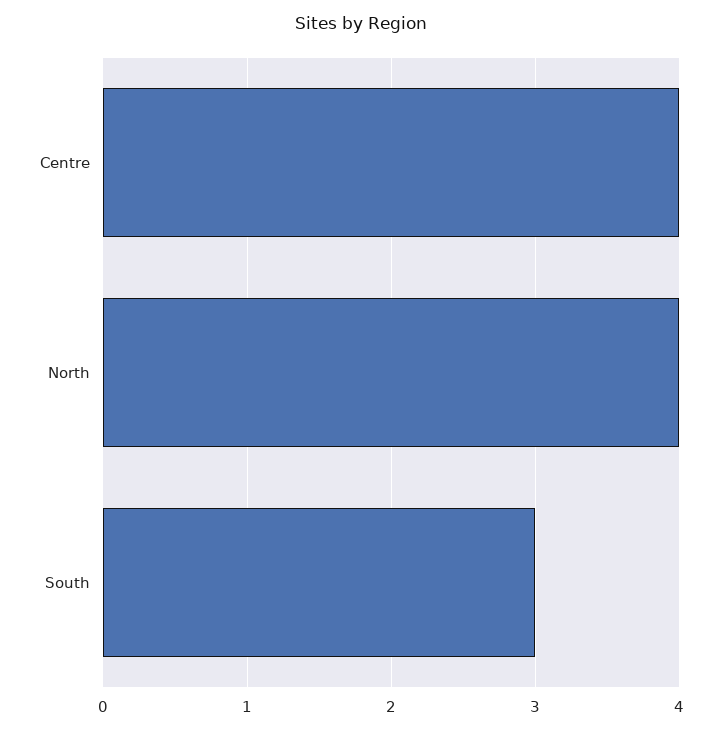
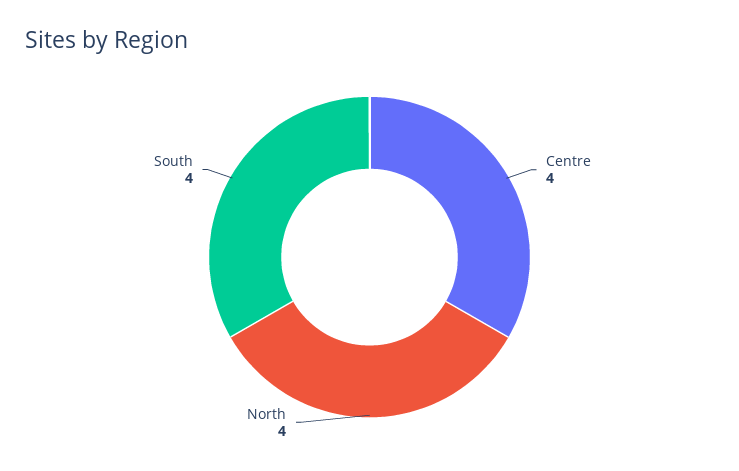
South: 3 -> 4

